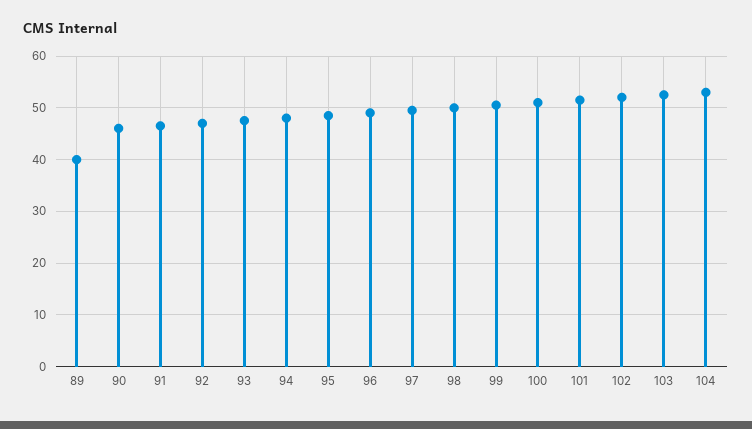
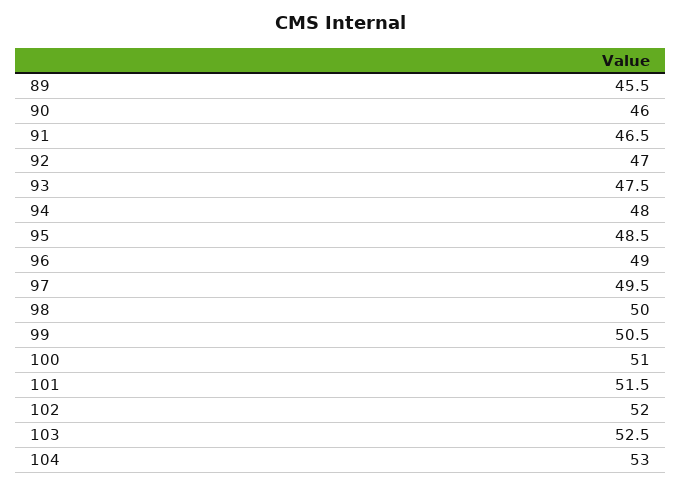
89: 40 -> 45.5

